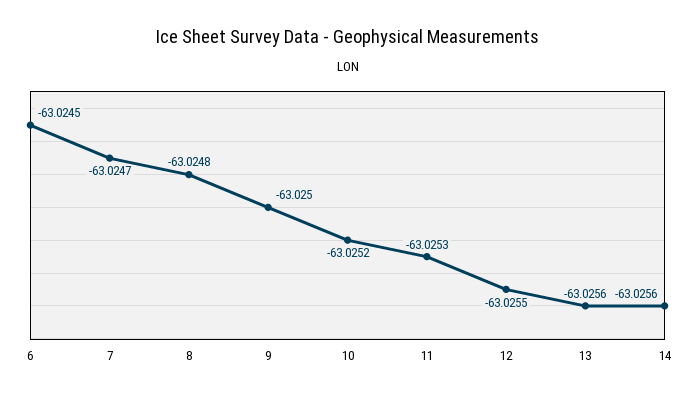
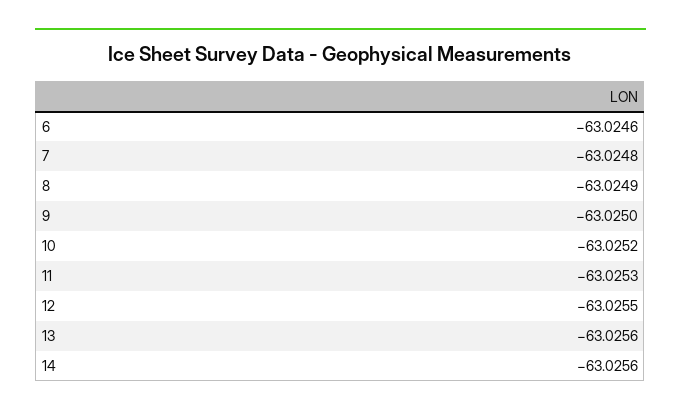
6: -63.0245 -> -63.0246
7: -63.0247 -> -63.0248
8: -63.0248 -> -63.0249

